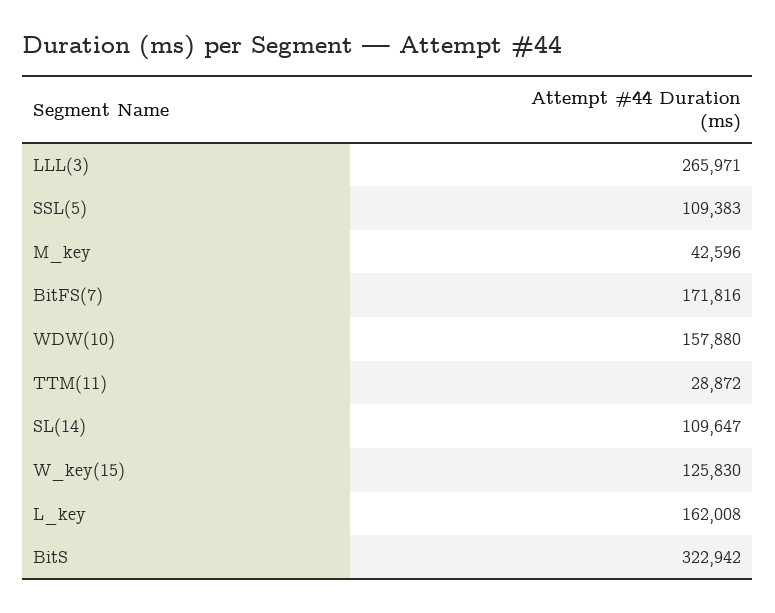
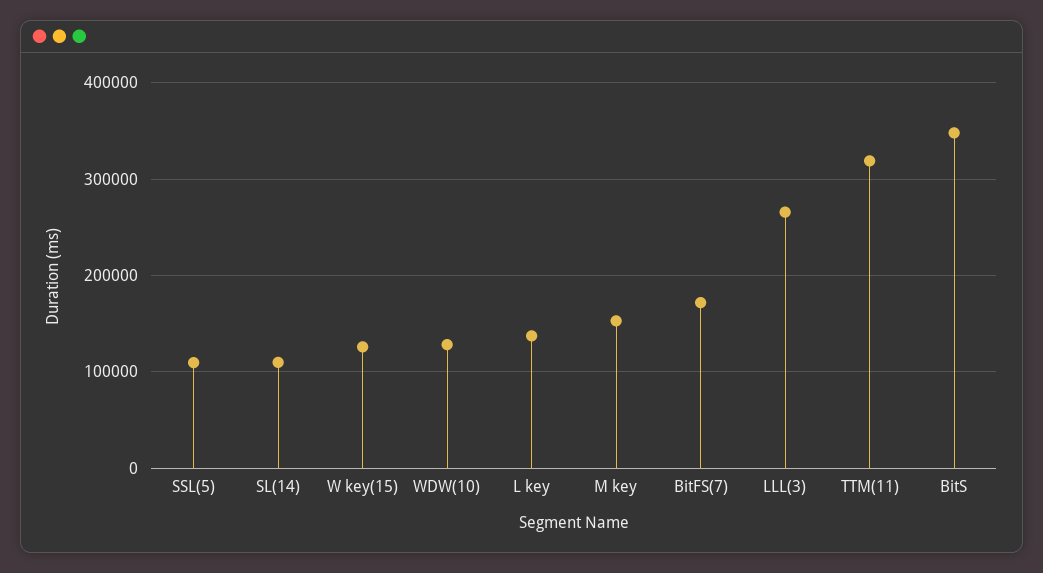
M_key: 42596 -> 150000
WDW(10): 157880 -> 130000
TTM(11): 28872 -> 320000
L_key: 162008 -> 140000
BitS: 322942 -> 350000

